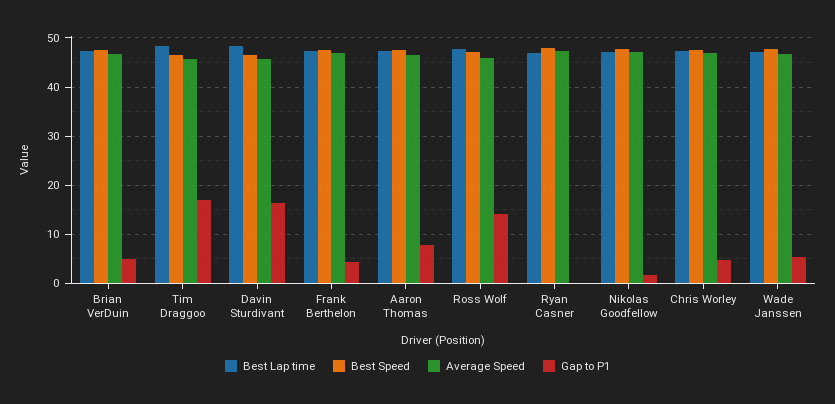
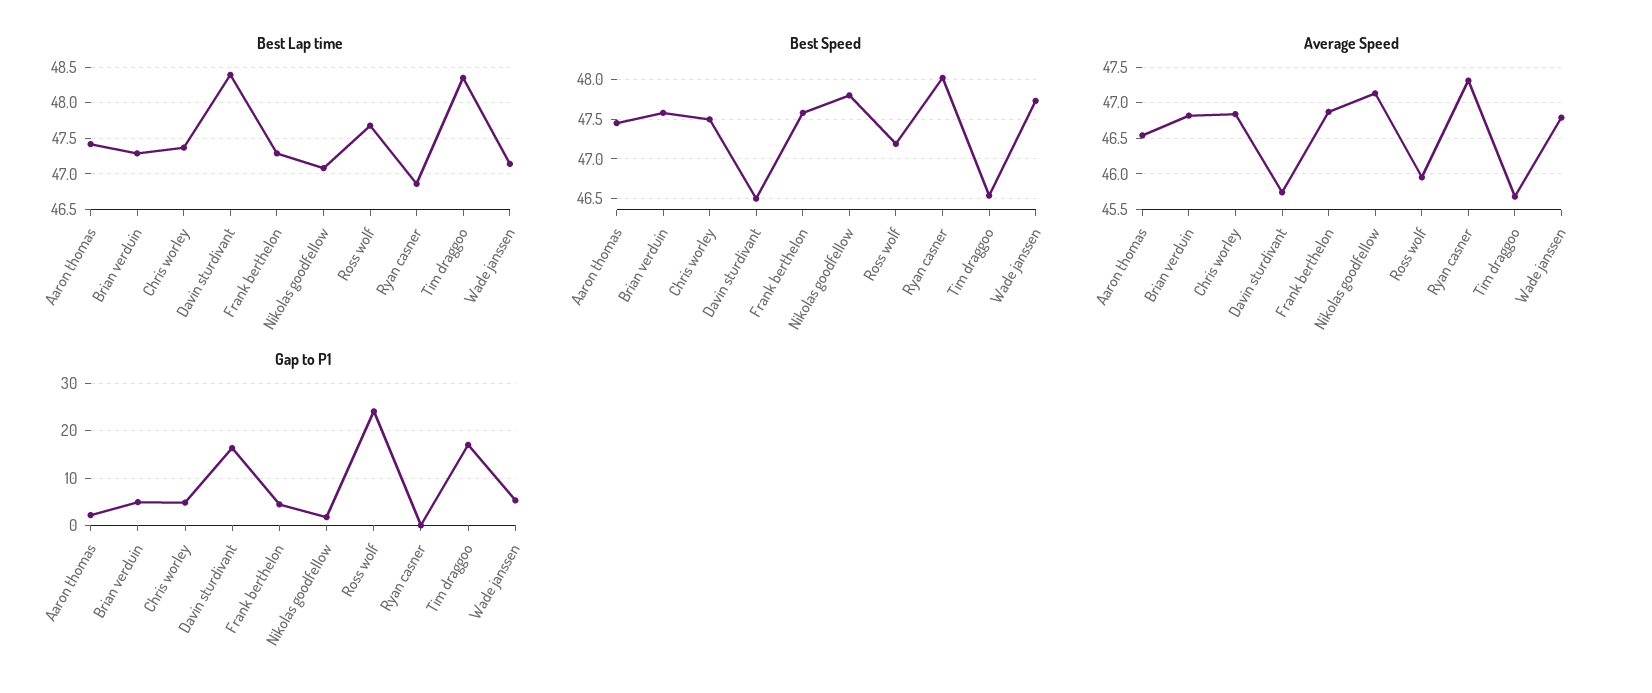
Gap to P1, Aaron Thomas: 8 -> 2
Gap to P1, Ross Wolf: 14 -> 24

